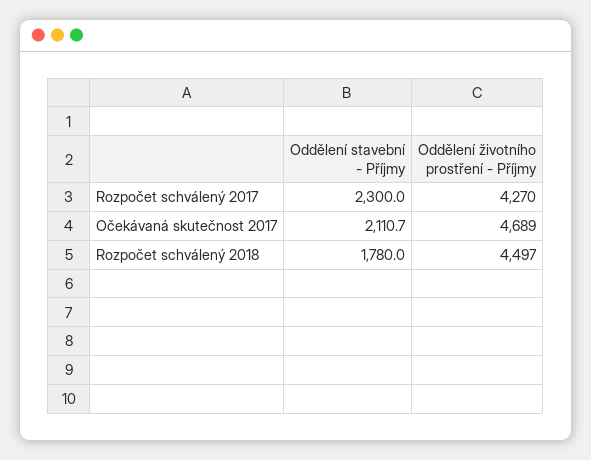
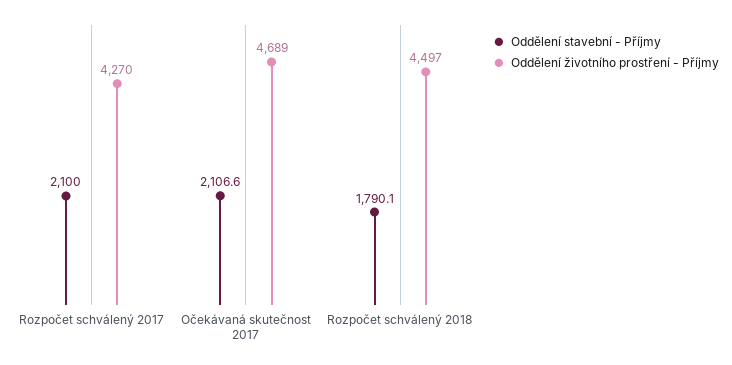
Oddělení stavební - Příjmy, Rozpočet schválený 2017: 2300 -> 2100
Oddělení stavební - Příjmy, Očekávaná skutečnost 2017: 2110.7 -> 2106.6
Oddělení stavební - Příjmy, Rozpočet schválený 2018: 1780 -> 1790.1

